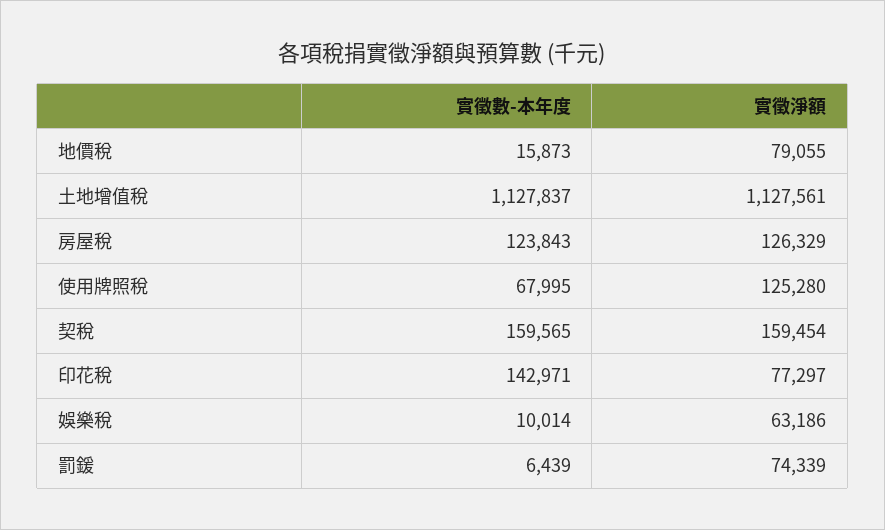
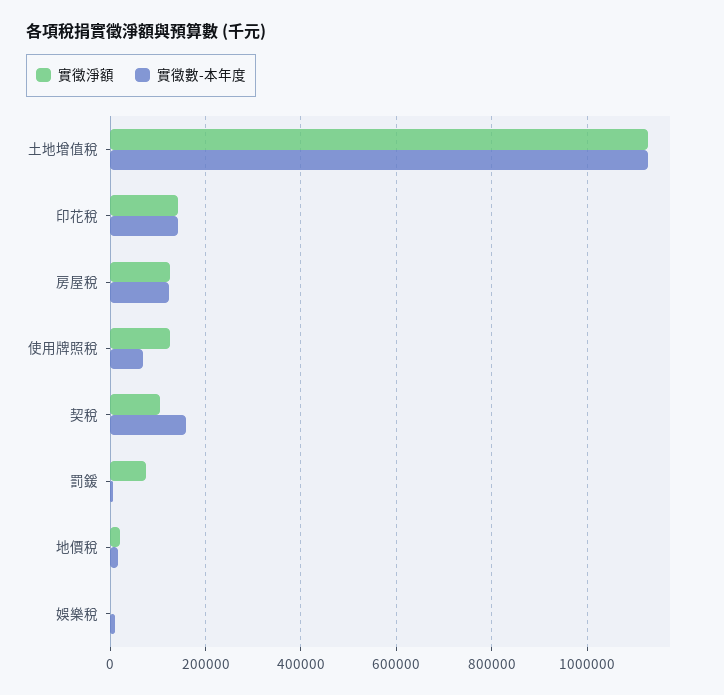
實徵淨額, 地價稅: 79055 -> 20000
實徵淨額, 契稅: 159454 -> 100000
實徵淨額, 印花稅: 77297 -> 140000
實徵淨額, 娛樂稅: 63186 -> 0

